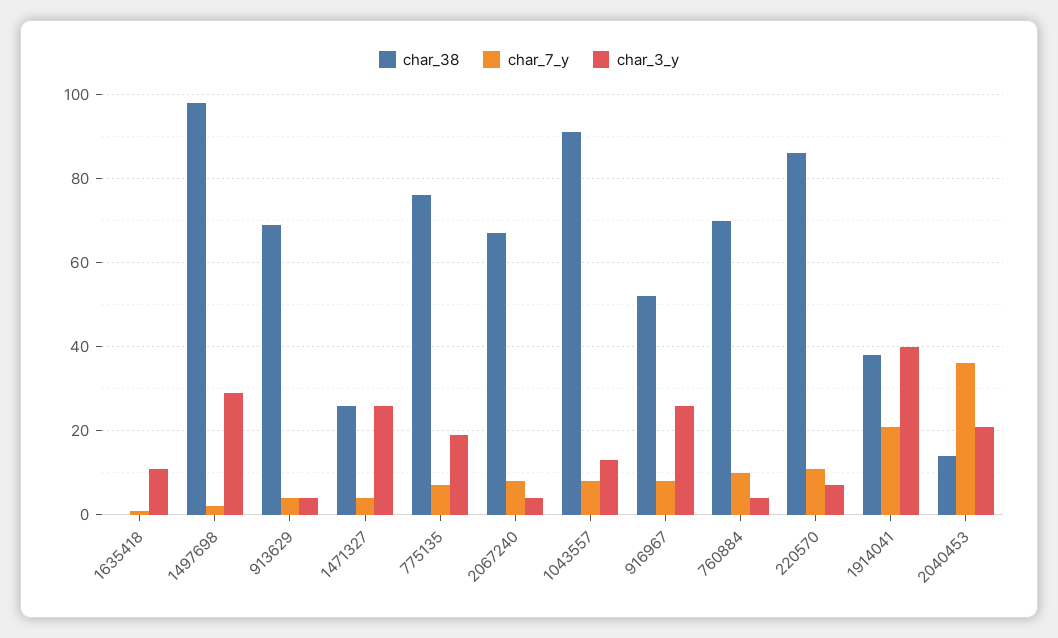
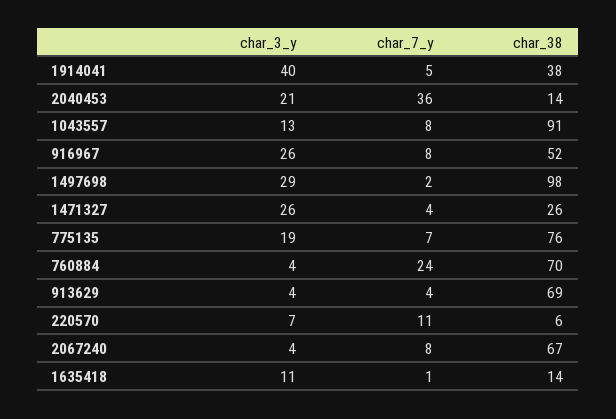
char_38, 1635418: 0 -> 14
char_7_y, 760884: 10 -> 24
char_38, 220570: 85 -> 6
char_7_y, 1914041: 20 -> 5

